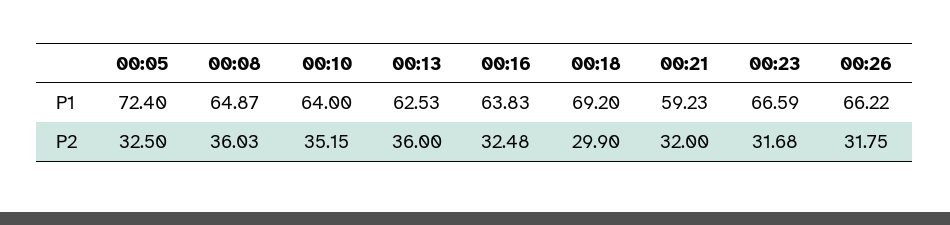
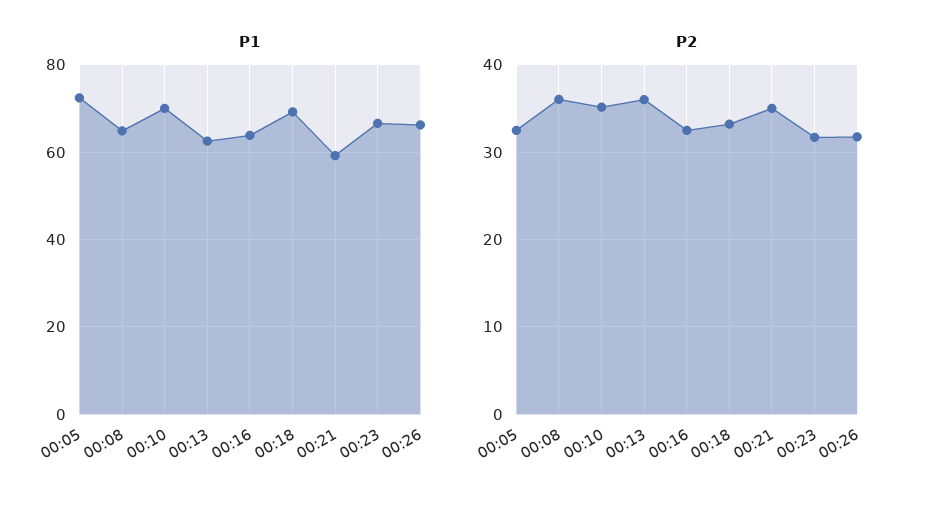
P1, 00:10: 64 -> 70
P2, 00:18: 29.9 -> 33
P2, 00:21: 32 -> 35

